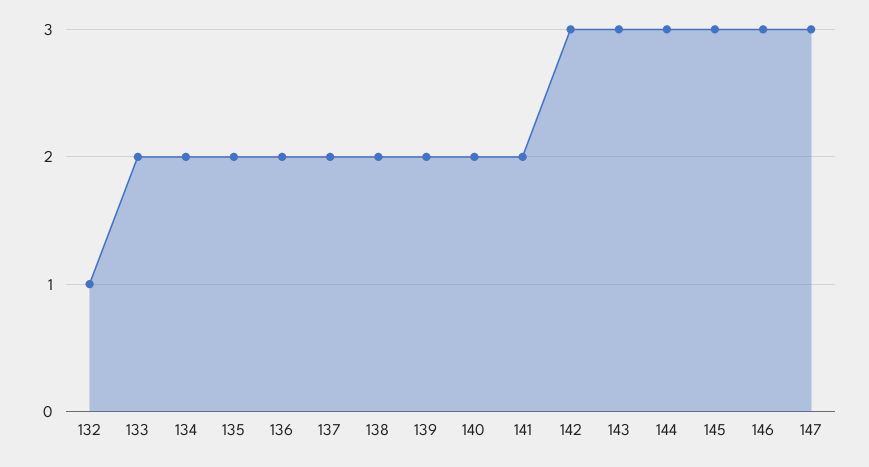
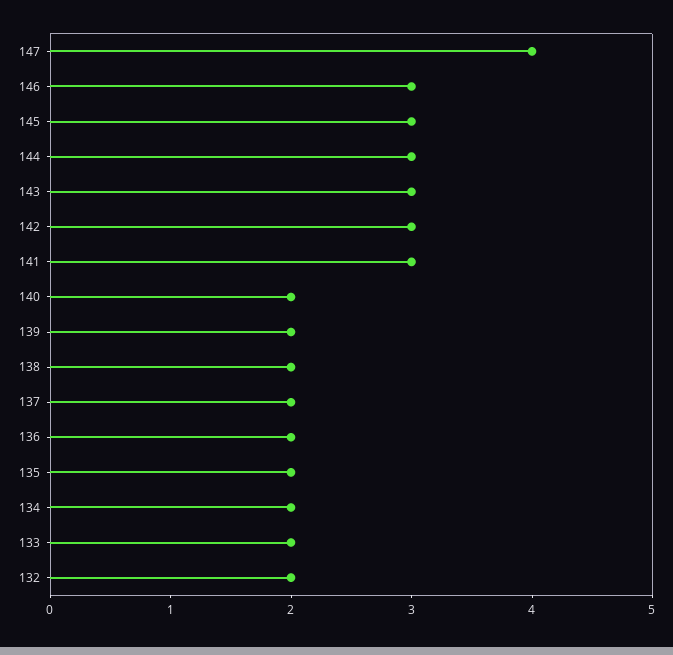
132: 1 -> 2
141: 2 -> 3
147: 3 -> 4

